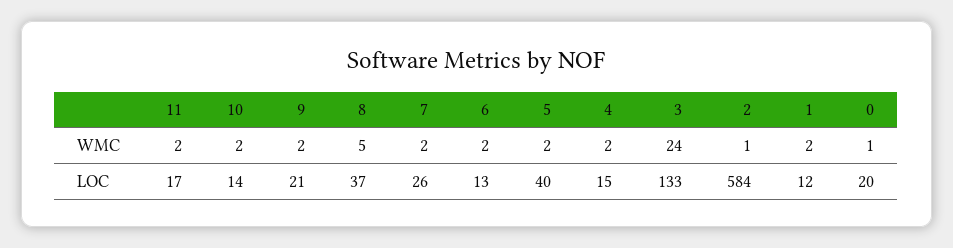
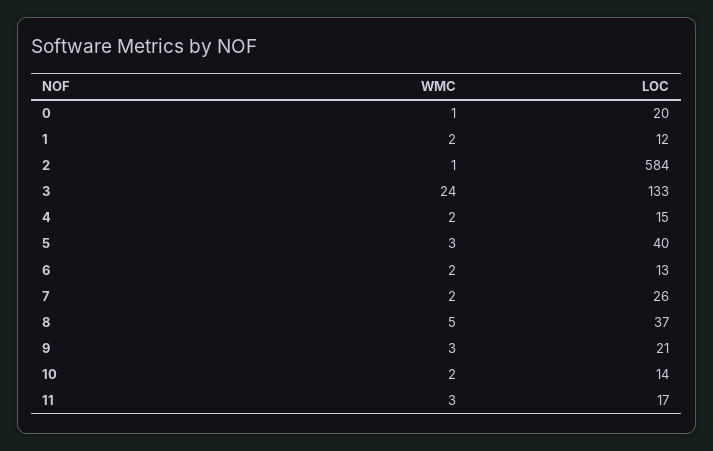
11, WMC: 2 -> 3
9, WMC: 2 -> 3
5, WMC: 2 -> 3

